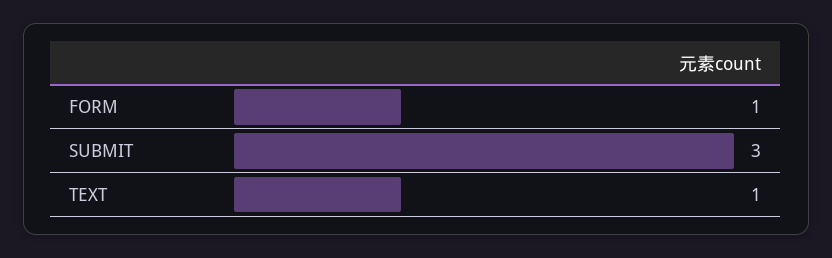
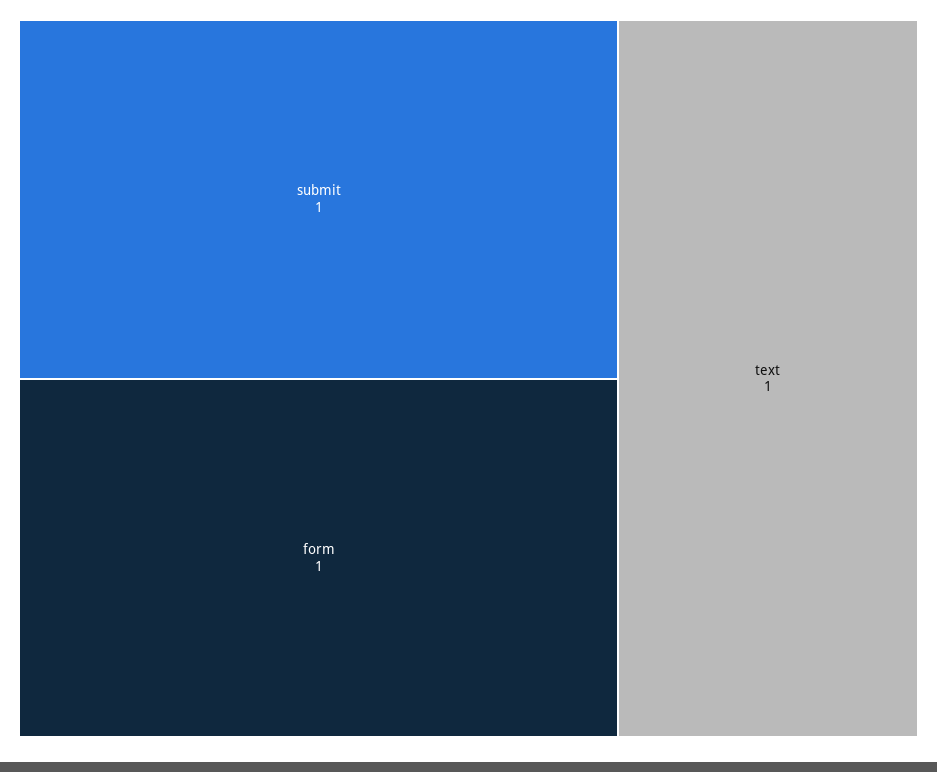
SUBMIT: 3 -> 1

